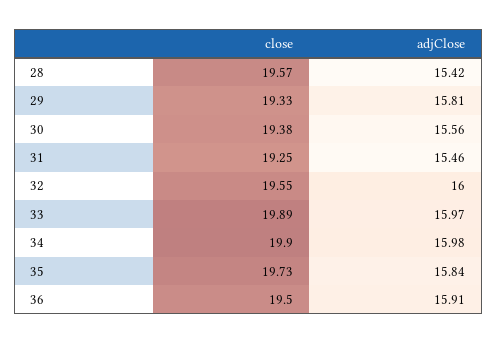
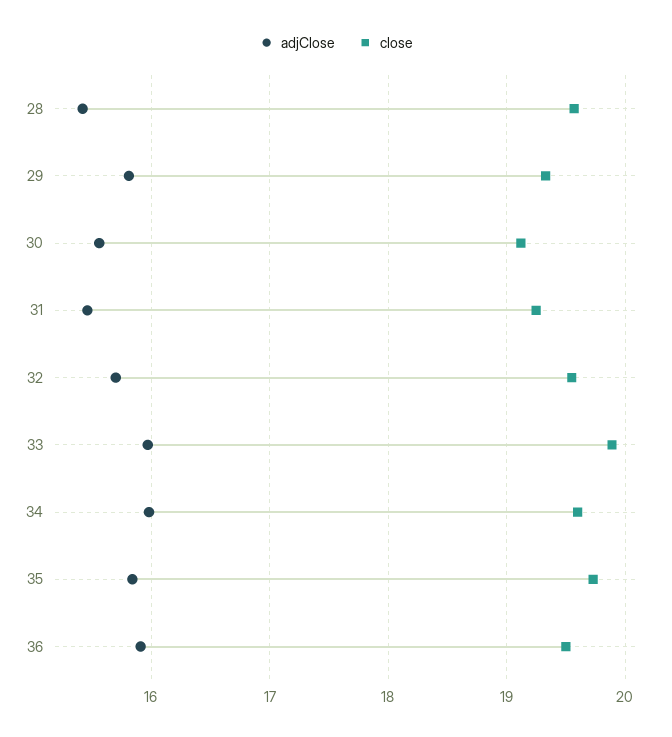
close, 30: 19.38 -> 19.1
adjClose, 32: 16 -> 15.7
close, 34: 19.9 -> 19.6

